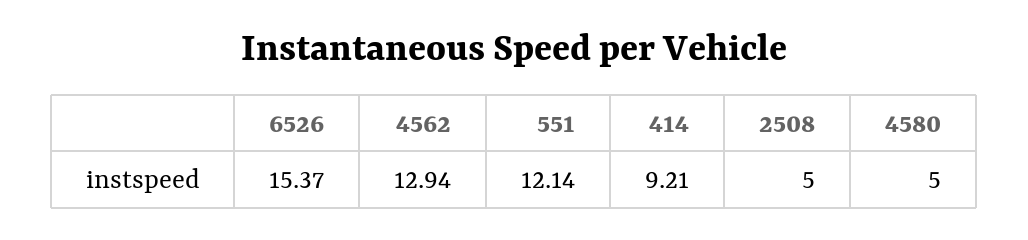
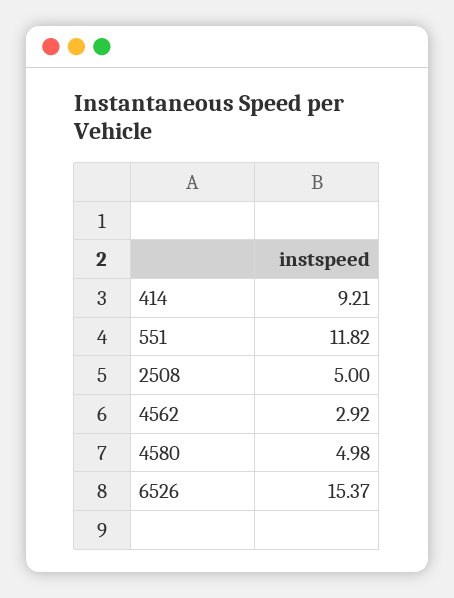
4562: 12.94 -> 2.92
551: 12.14 -> 11.82
4580: 5 -> 4.98

